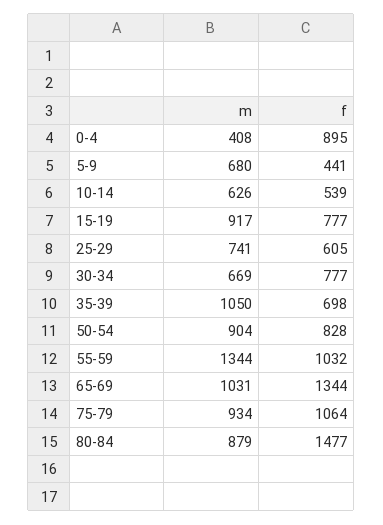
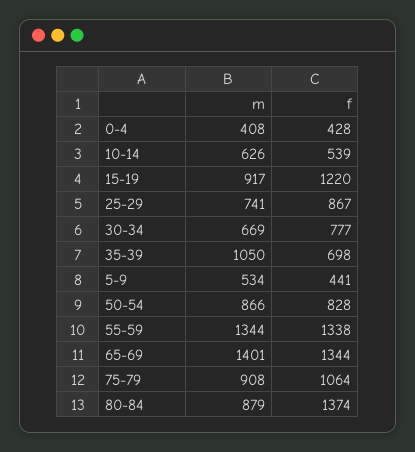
f, 0-4: 895 -> 428
m, 5-9: 680 -> 534
f, 15-19: 777 -> 1220
f, 25-29: 605 -> 867
m, 50-54: 904 -> 866
f, 55-59: 1032 -> 1338
m, 65-69: 1031 -> 1401
m, 75-79: 934 -> 908
f, 80-84: 1477 -> 1374

